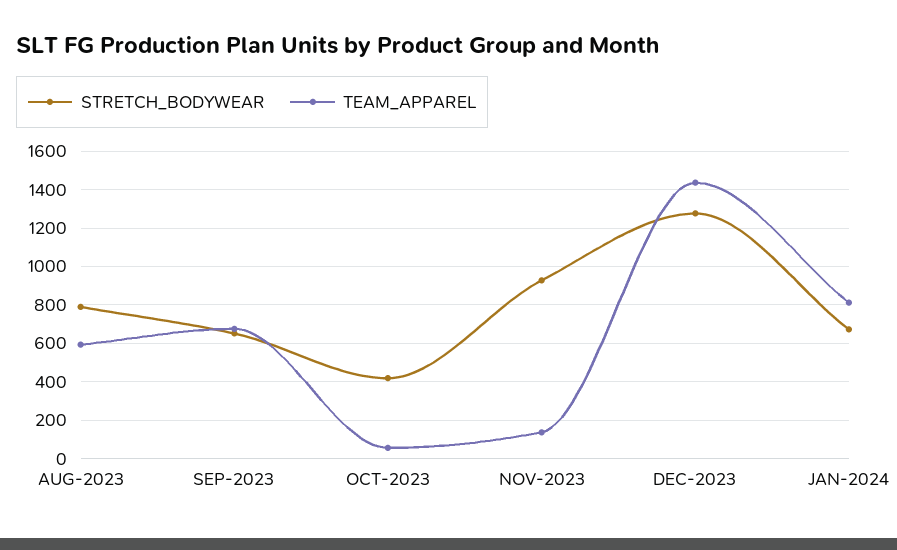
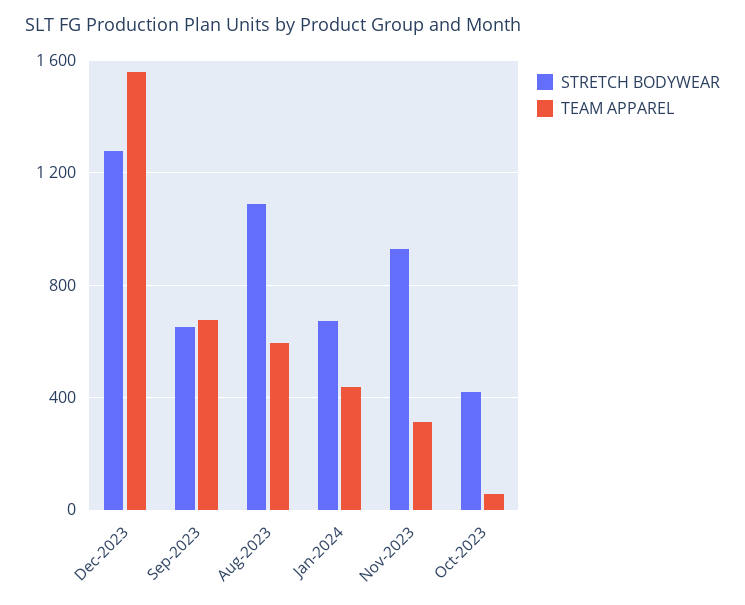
STRETCH_BODYWEAR, AUG-2023: 800 -> 1100
TEAM_APPAREL, NOV-2023: 150 -> 300
TEAM_APPAREL, DEC-2023: 1450 -> 1550
TEAM_APPAREL, JAN-2024: 800 -> 450

